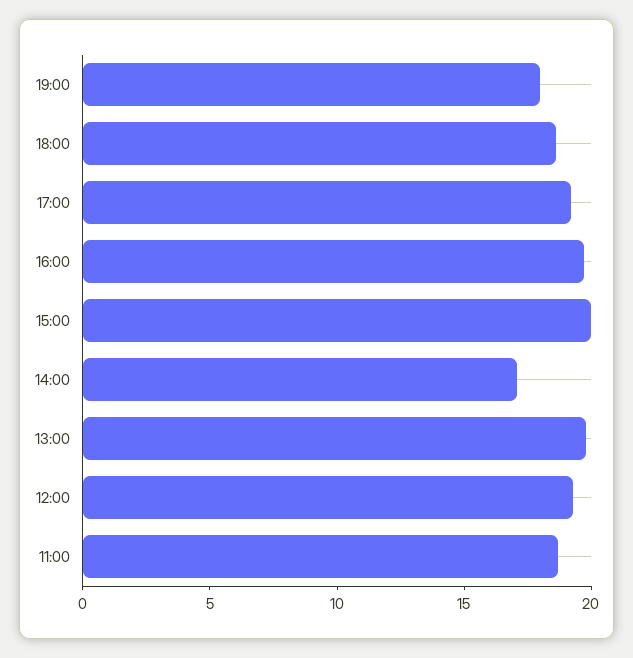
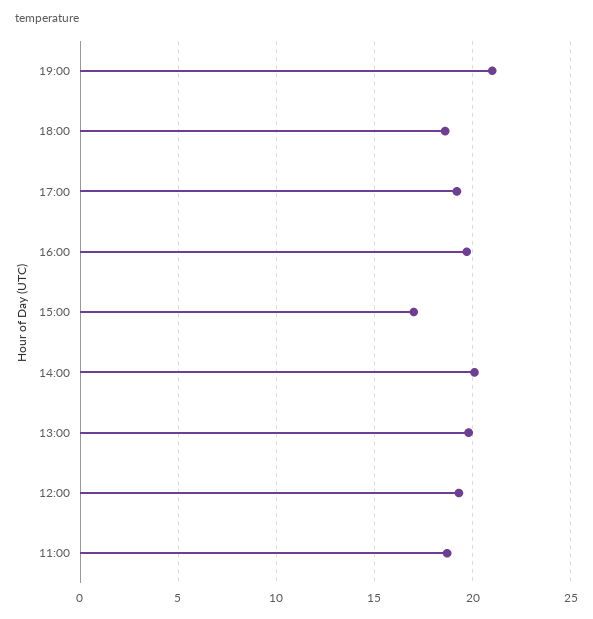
19:00: 18 -> 21
15:00: 20 -> 17
14:00: 17 -> 20

